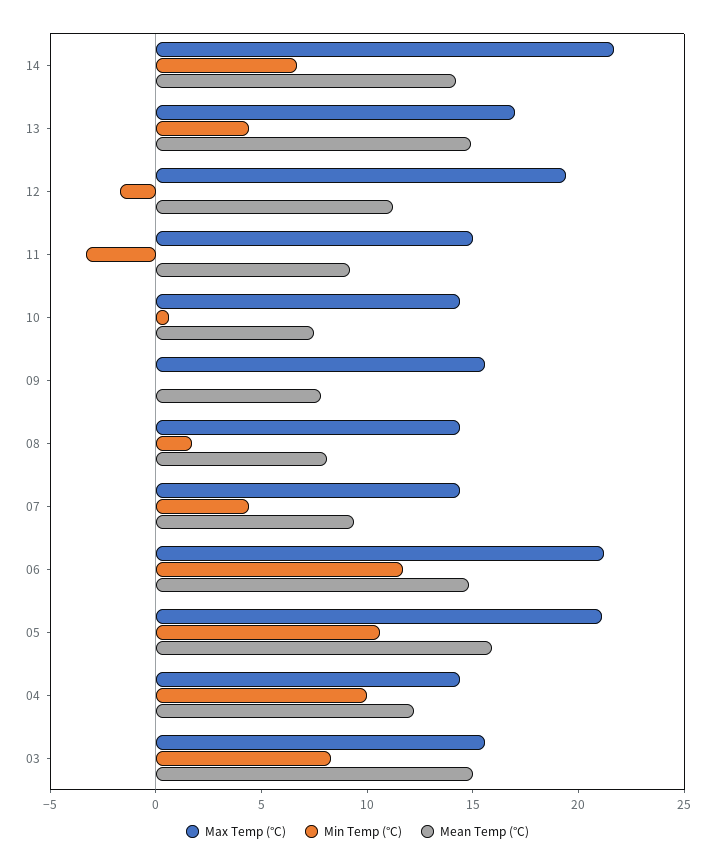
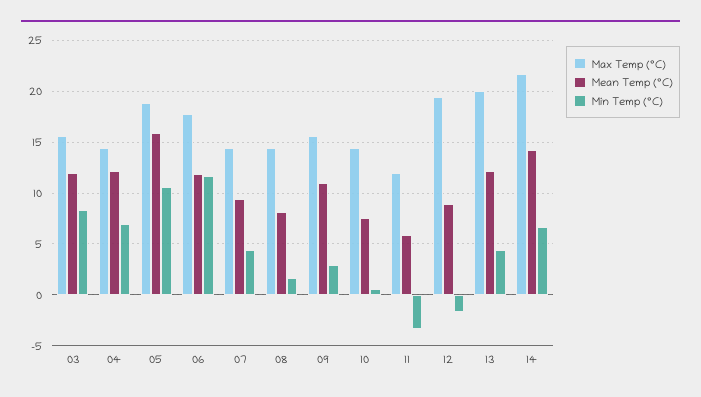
Max Temp (°C), 13: 17 -> 20
Mean Temp (°C), 13: 15 -> 12
Mean Temp (°C), 12: 11 -> 9
Max Temp (°C), 11: 15 -> 12
Mean Temp (°C), 11: 9 -> 6
Min Temp (°C), 09: 0 -> 3
Mean Temp (°C), 09: 8 -> 11
Max Temp (°C), 06: 21 -> 18
Mean Temp (°C), 06: 15 -> 12
Max Temp (°C), 05: 21 -> 19
Min Temp (°C), 04: 10 -> 7
Mean Temp (°C), 03: 15 -> 12

